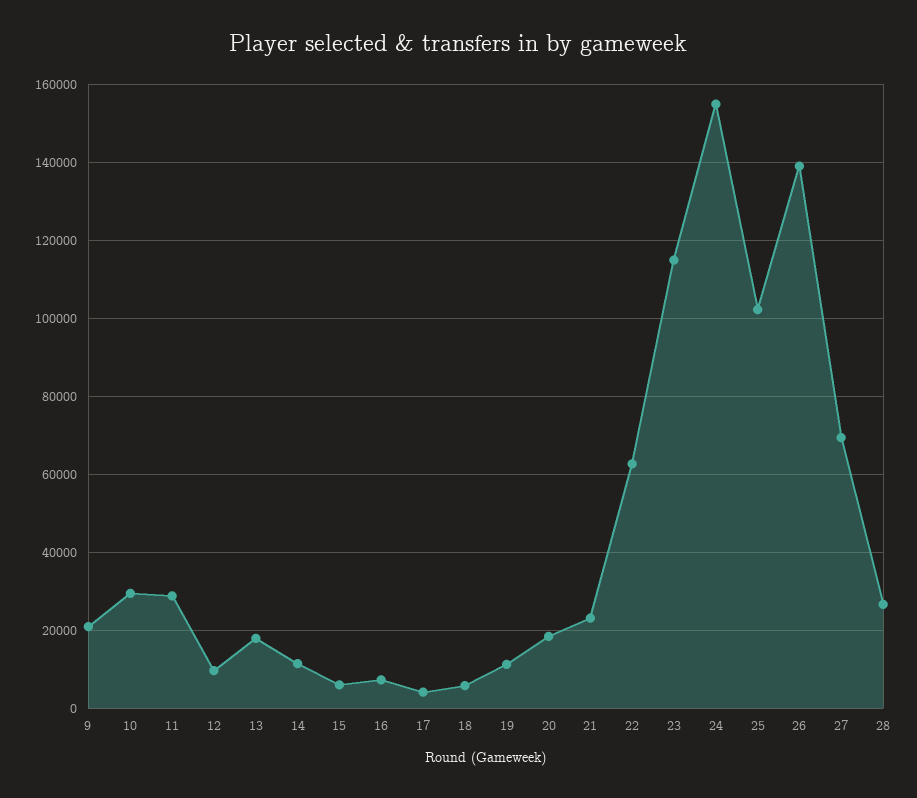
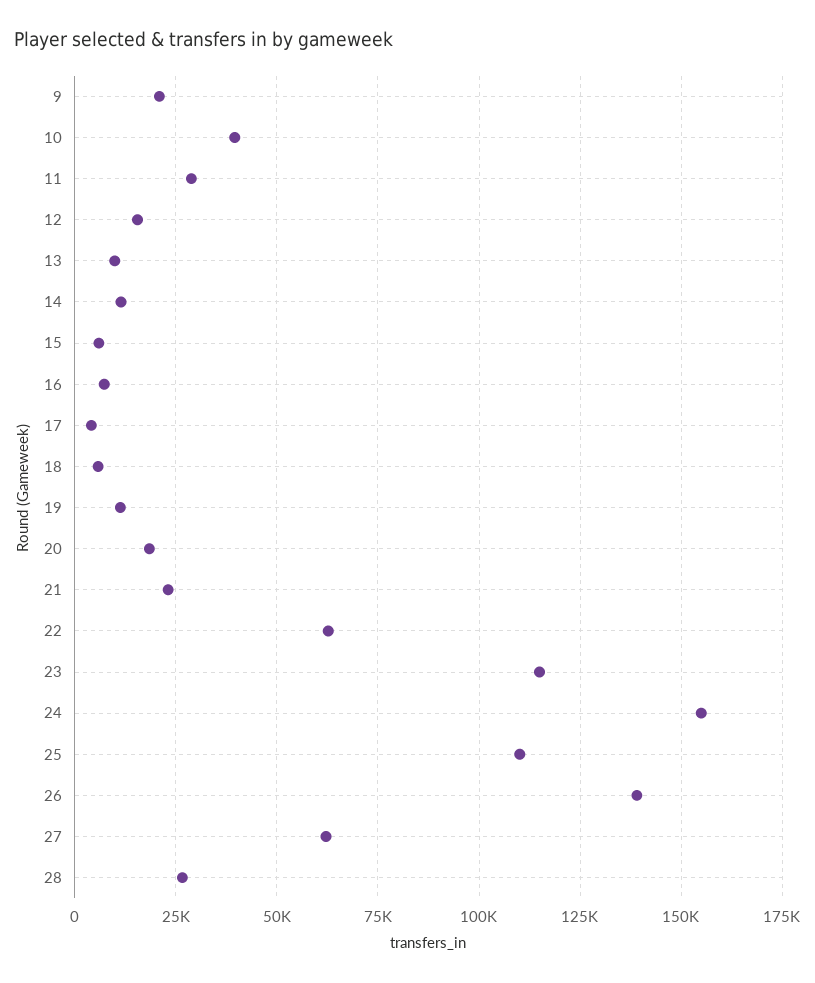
10: 30000 -> 40000
12: 10000 -> 15000
13: 18000 -> 10000
25: 102000 -> 110000
27: 70000 -> 62500

